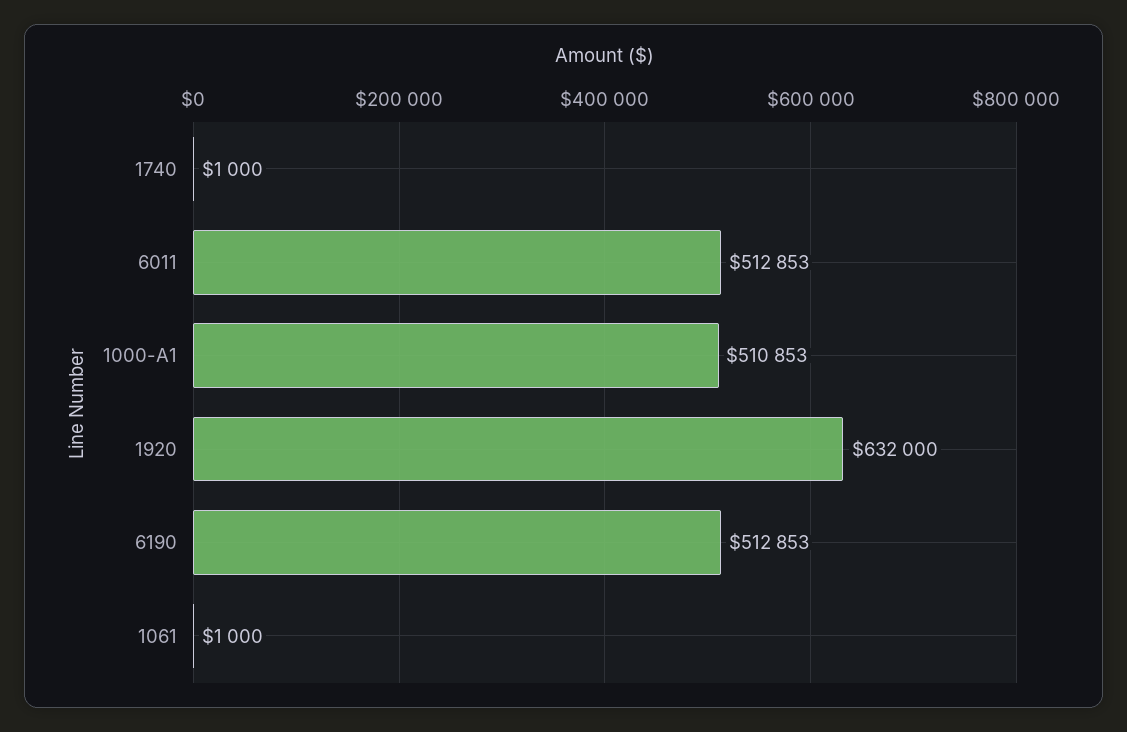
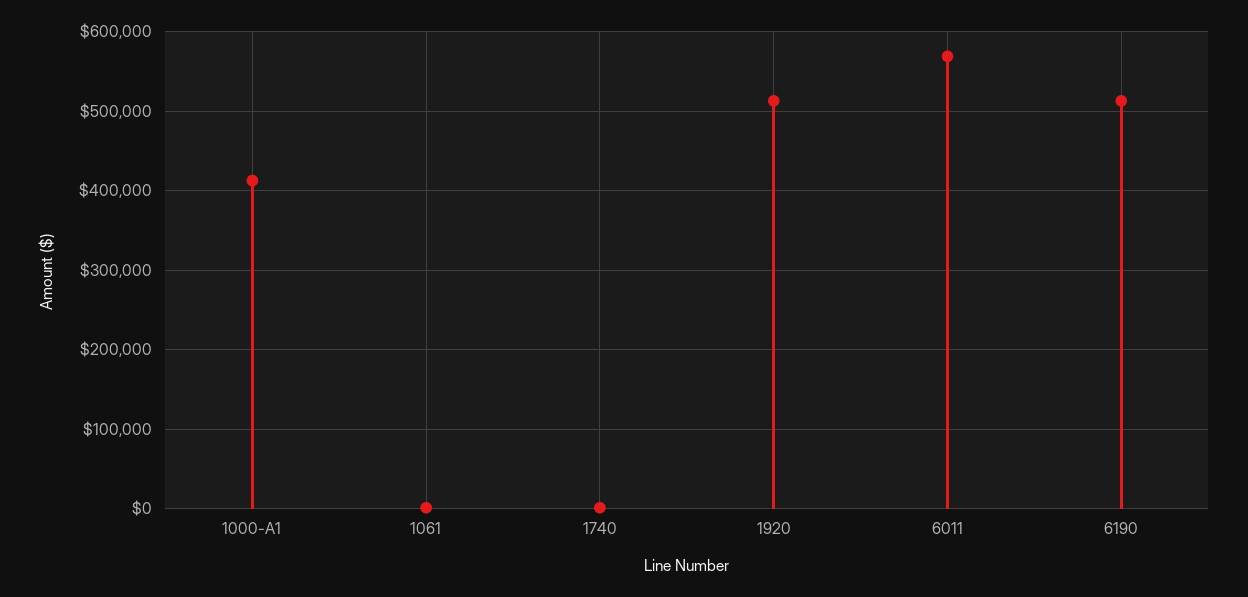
6011: 512853 -> 570000
1000-A1: 510853 -> 410000
1920: 632000 -> 510000

